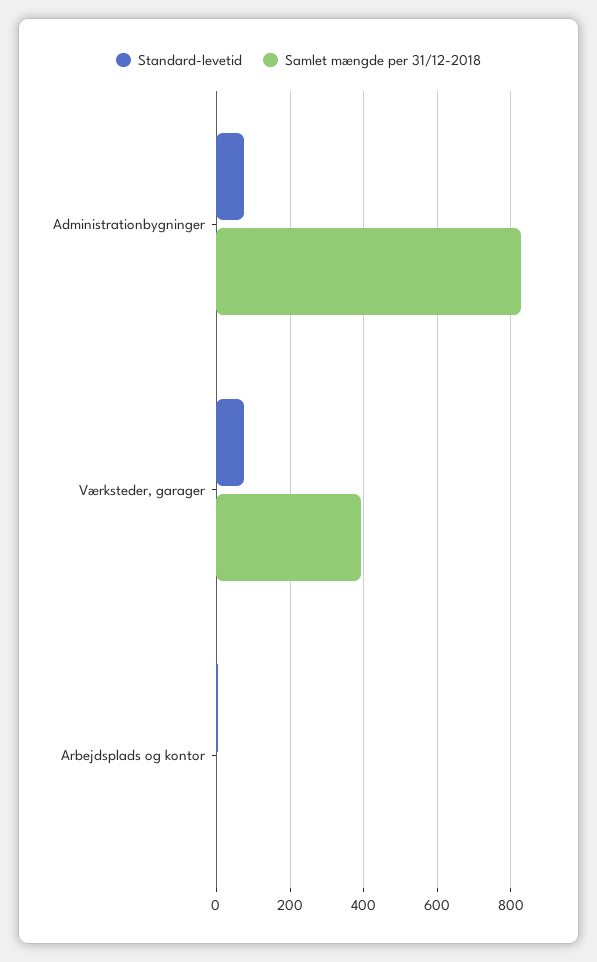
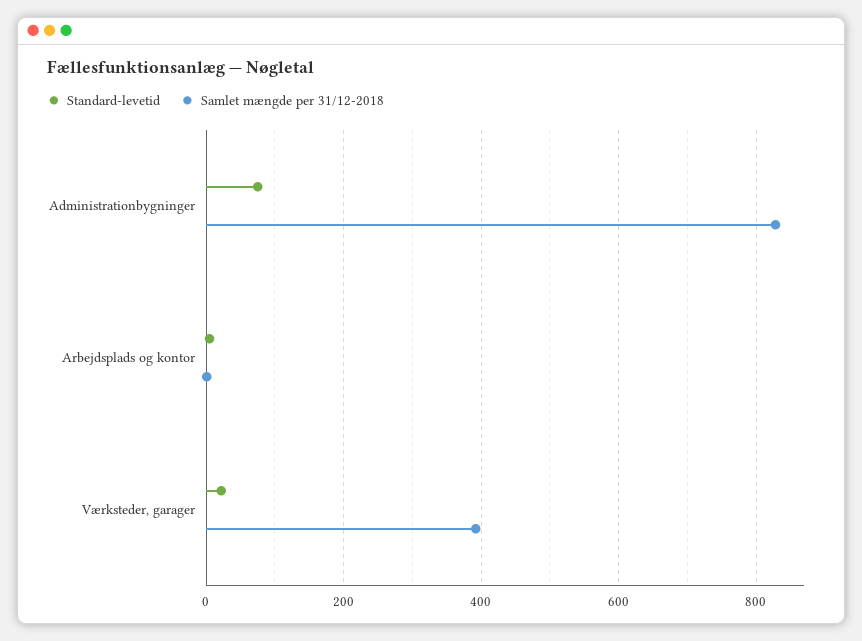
Standard-levetid, Værksteder, garager: 80 -> 20

